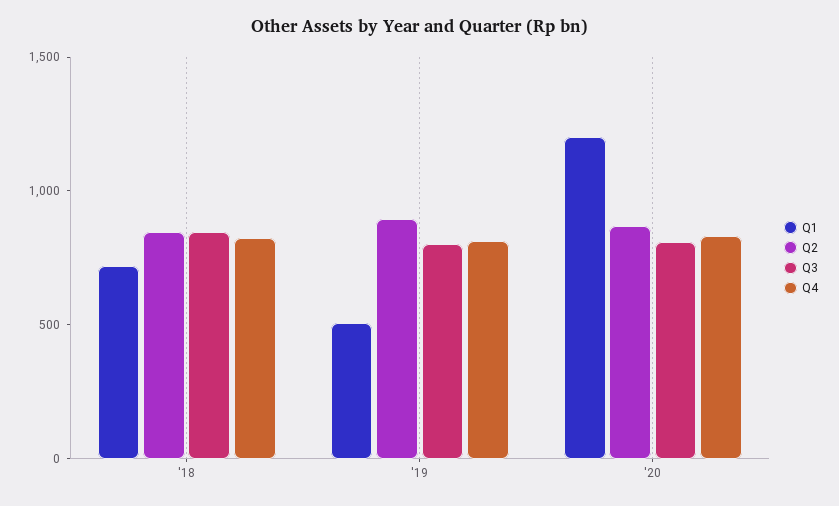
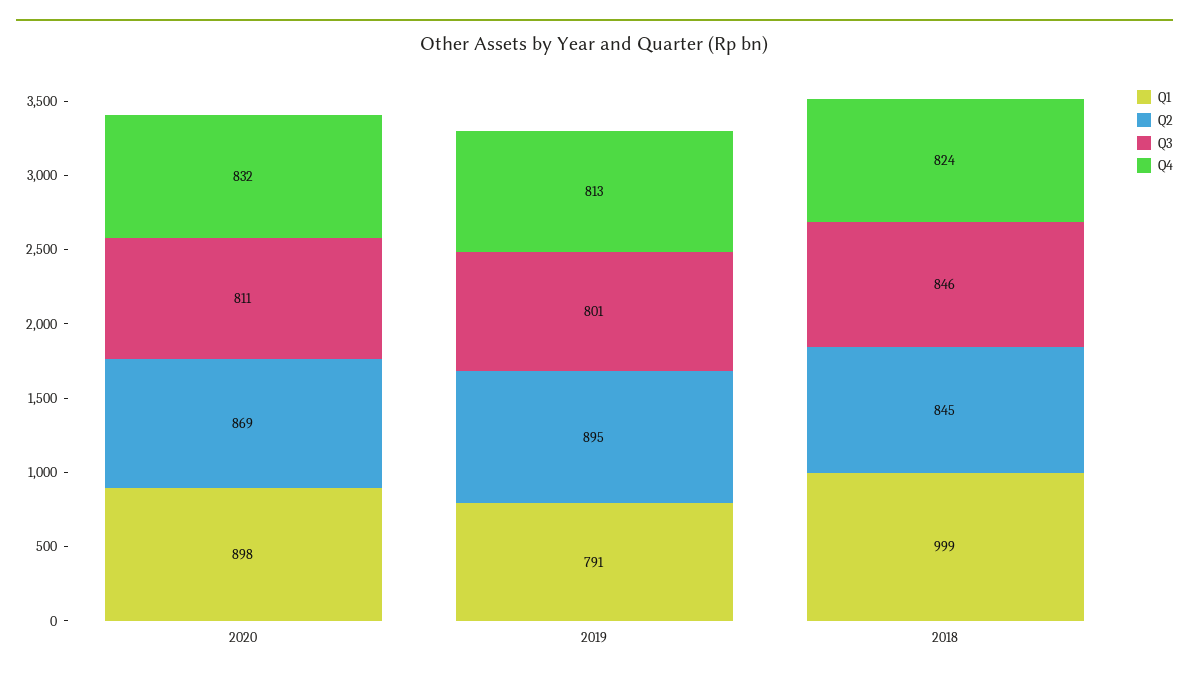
Q1, '18: 700 -> 999
Q1, '19: 500 -> 791
Q1, '20: 1200 -> 898

